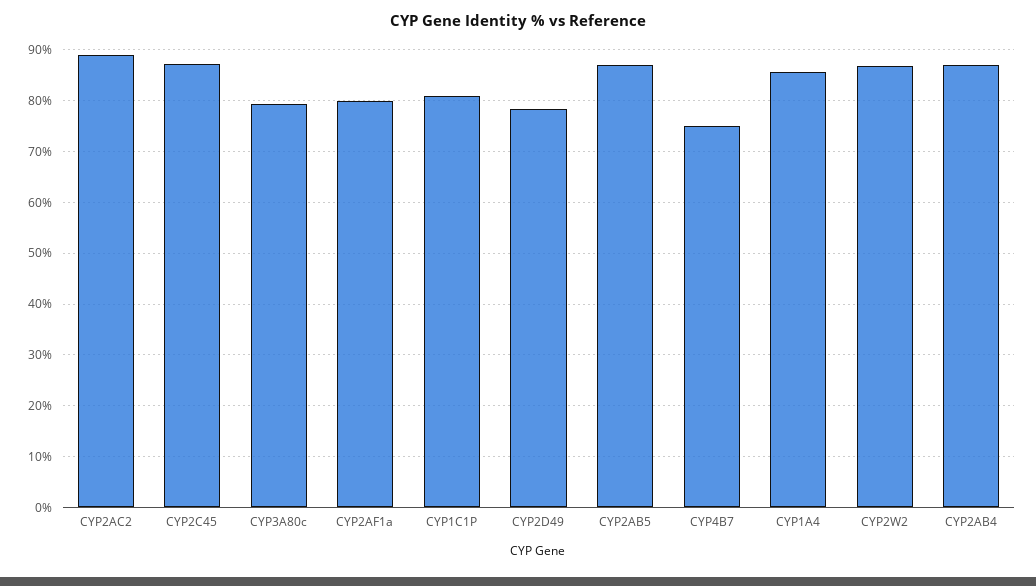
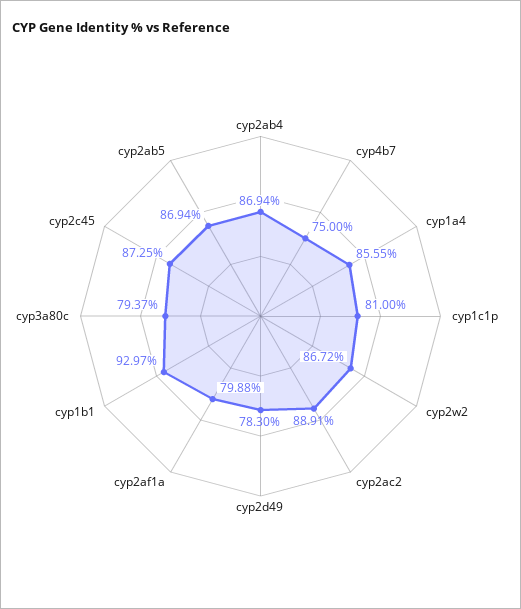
cyp1b1: none -> 92.97

